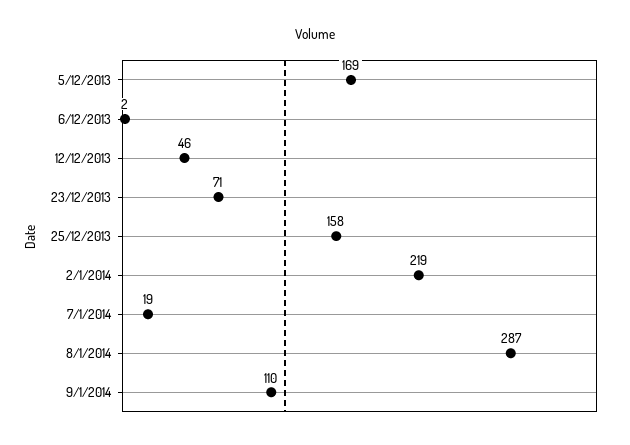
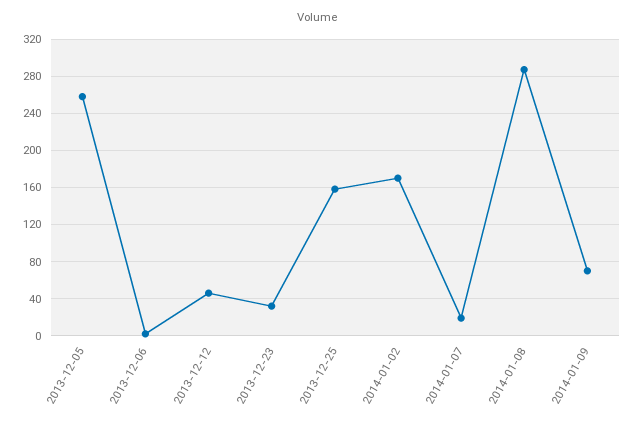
5/12/2013: 169 -> 260
23/12/2013: 71 -> 30
2/1/2014: 219 -> 170
9/1/2014: 110 -> 70

